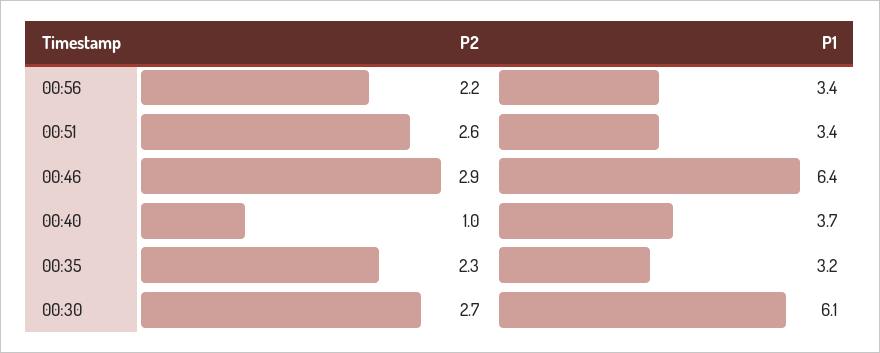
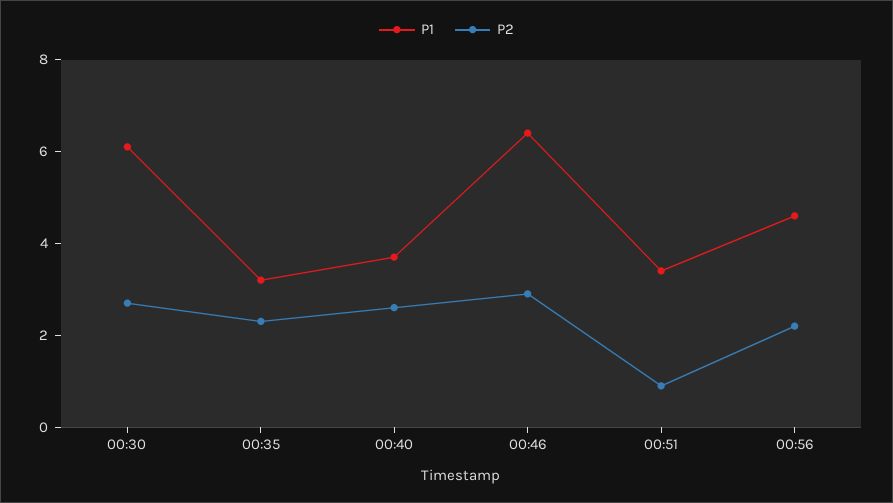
P1, 00:56: 3.4 -> 4.5
P2, 00:51: 2.6 -> 1
P2, 00:40: 1 -> 2.5

